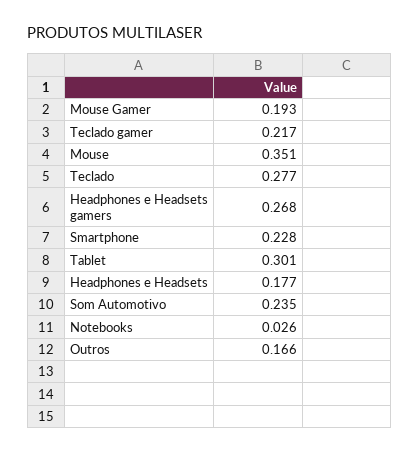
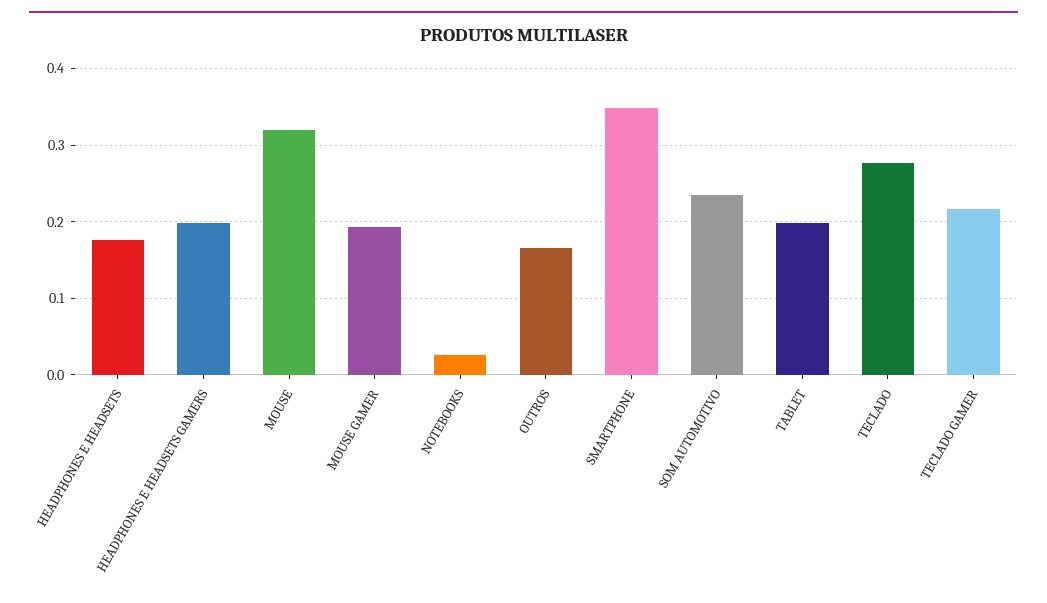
Mouse: 0.351 -> 0.32
Headphones e Headsets gamers: 0.268 -> 0.2
Smartphone: 0.228 -> 0.35
Tablet: 0.301 -> 0.2

